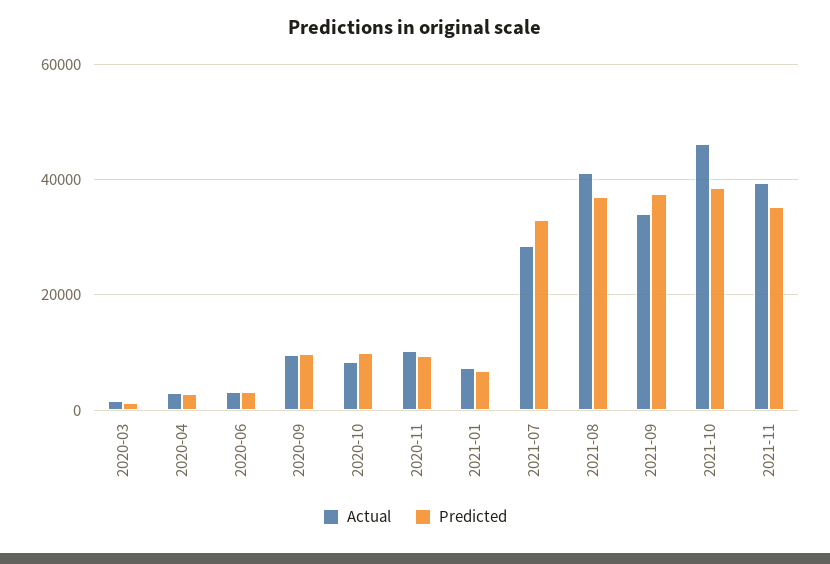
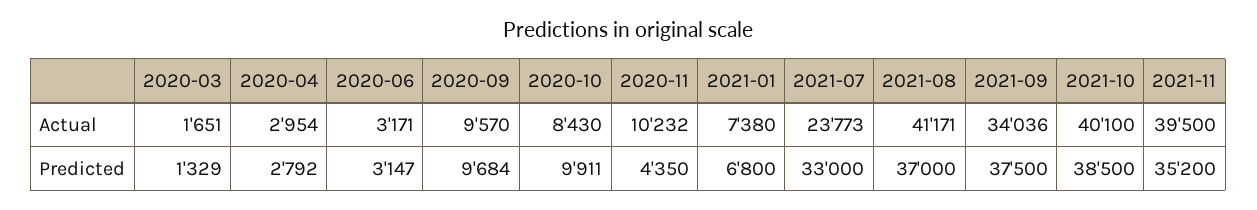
Predicted, 2020-11: 10000 -> 4350
Actual, 2021-07: 28000 -> 23773
Actual, 2021-10: 46000 -> 40100

